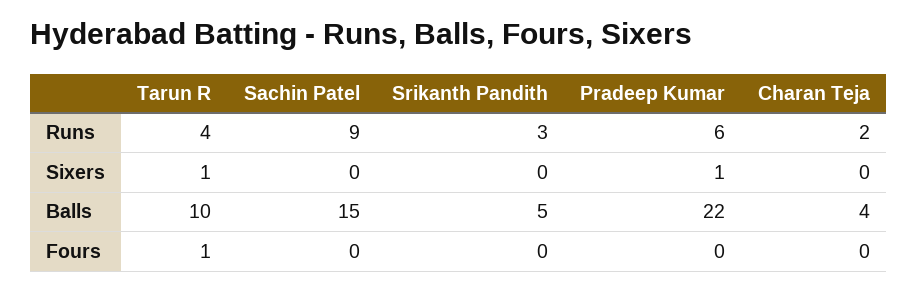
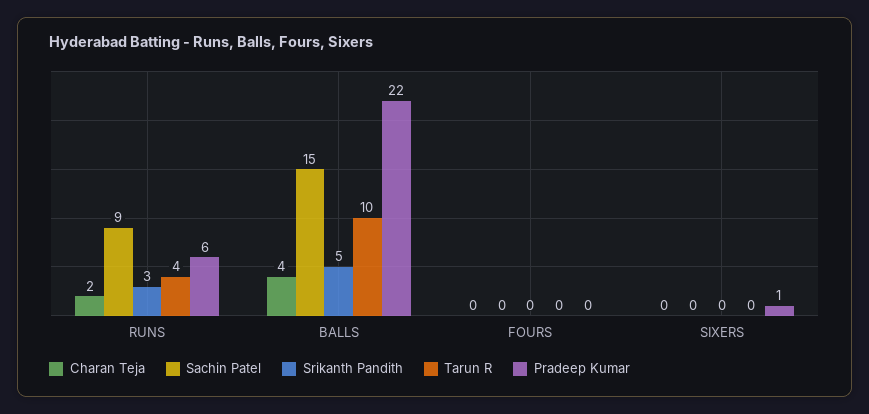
Tarun R, Sixers: 1 -> 0
Tarun R, Fours: 1 -> 0

